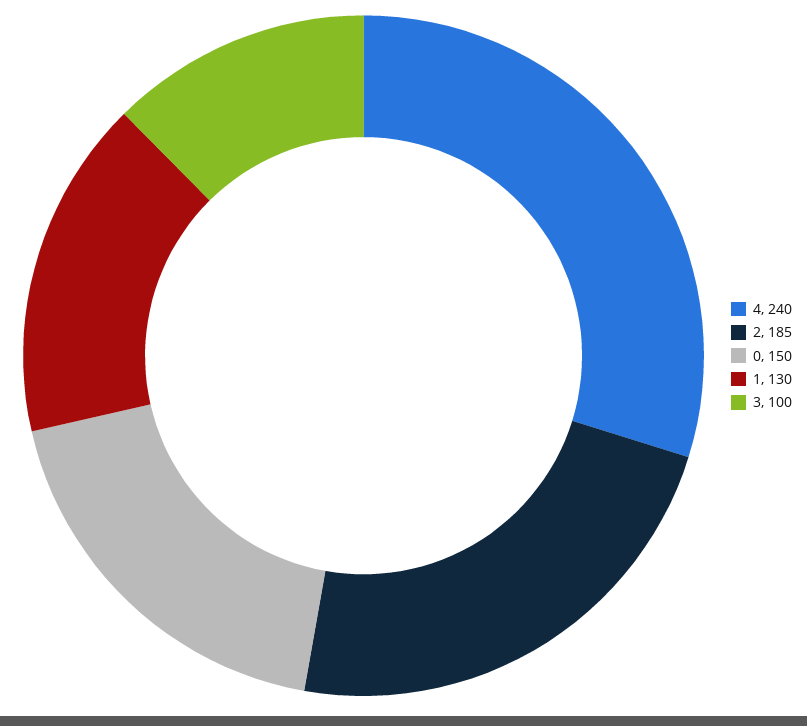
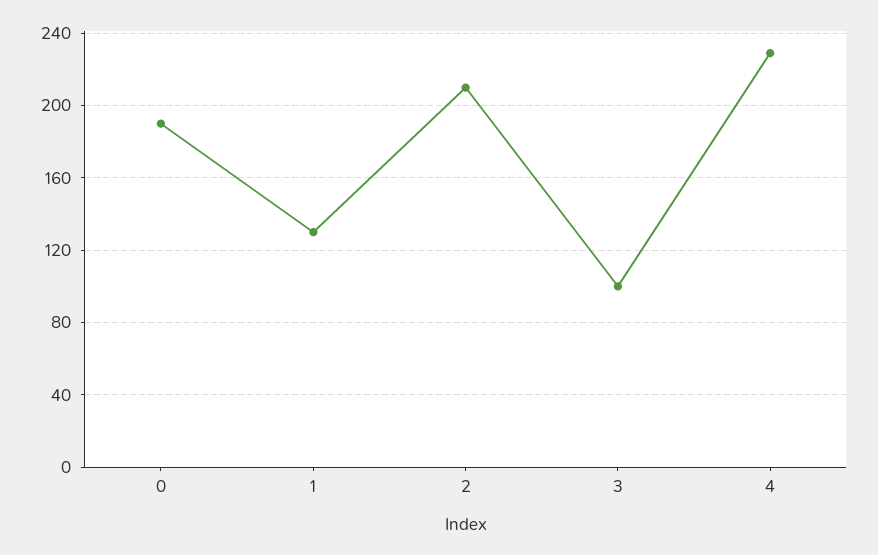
4: 240 -> 230
2: 185 -> 210
0: 150 -> 190

